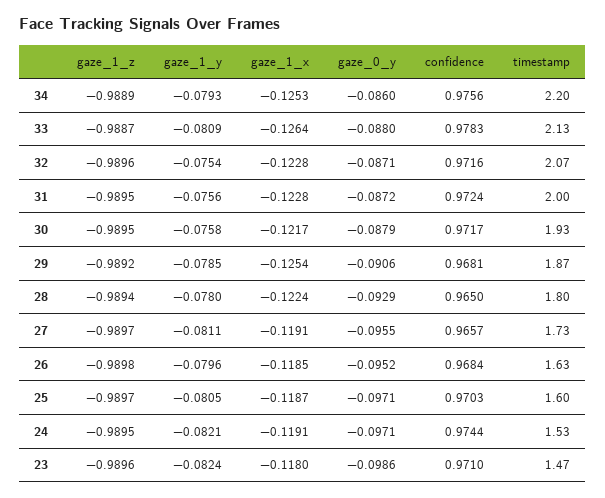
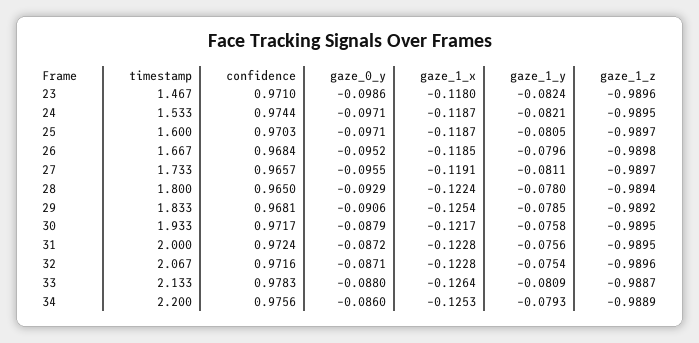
timestamp, 29: 1.87 -> 1.833
timestamp, 26: 1.63 -> 1.667
gaze_1_x, 24: -0.1191 -> -0.1187

